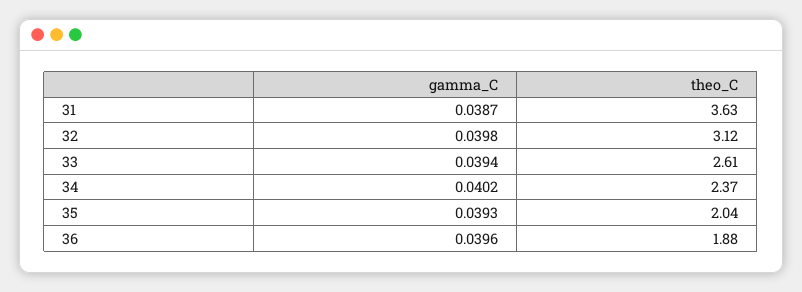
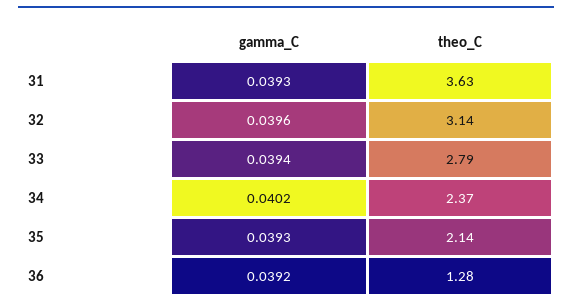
gamma_C, 31: 0.0387 -> 0.0393
gamma_C, 32: 0.0398 -> 0.0396
theo_C, 32: 3.12 -> 3.14
theo_C, 33: 2.61 -> 2.79
theo_C, 35: 2.04 -> 2.14
gamma_C, 36: 0.0396 -> 0.0392
theo_C, 36: 1.88 -> 1.28

